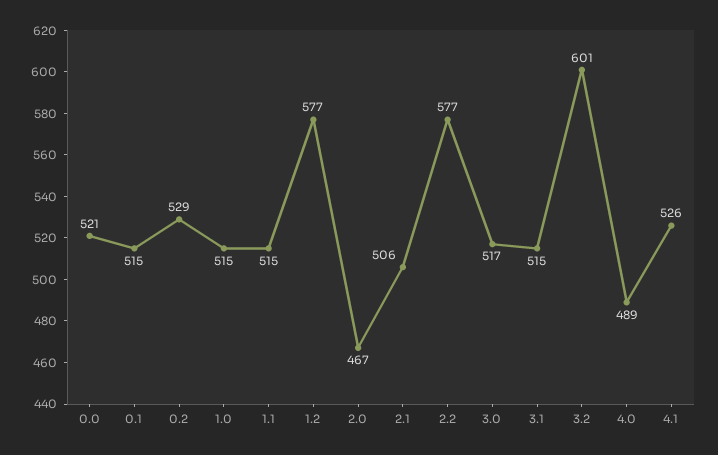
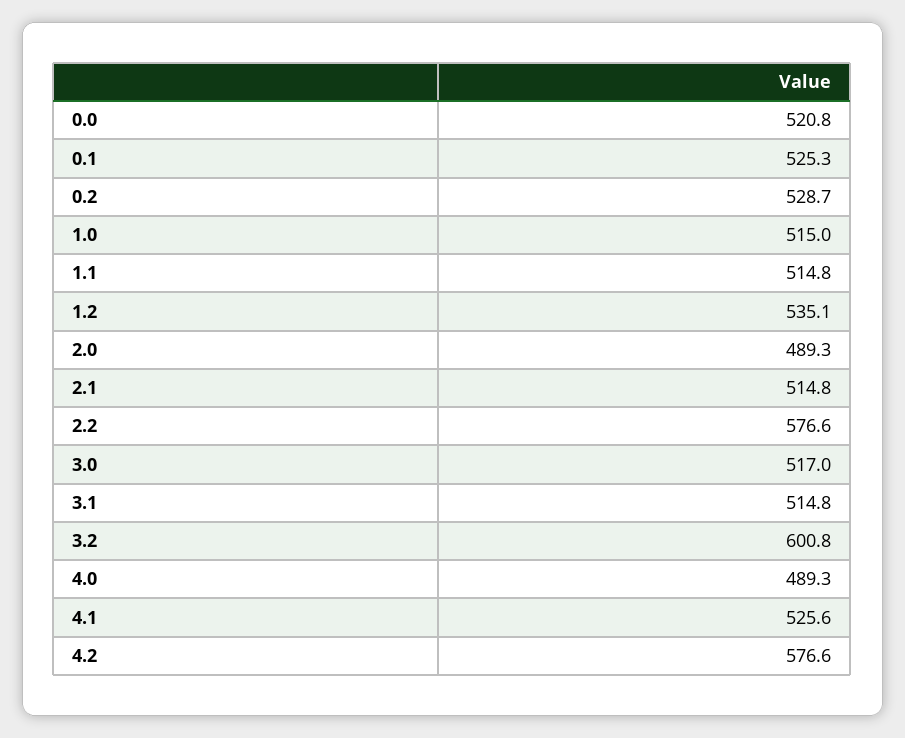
0.1: 515 -> 525.3
1.2: 577 -> 535.1
2.0: 467 -> 489.3
2.1: 506 -> 514.8
4.2: none -> 576.6

